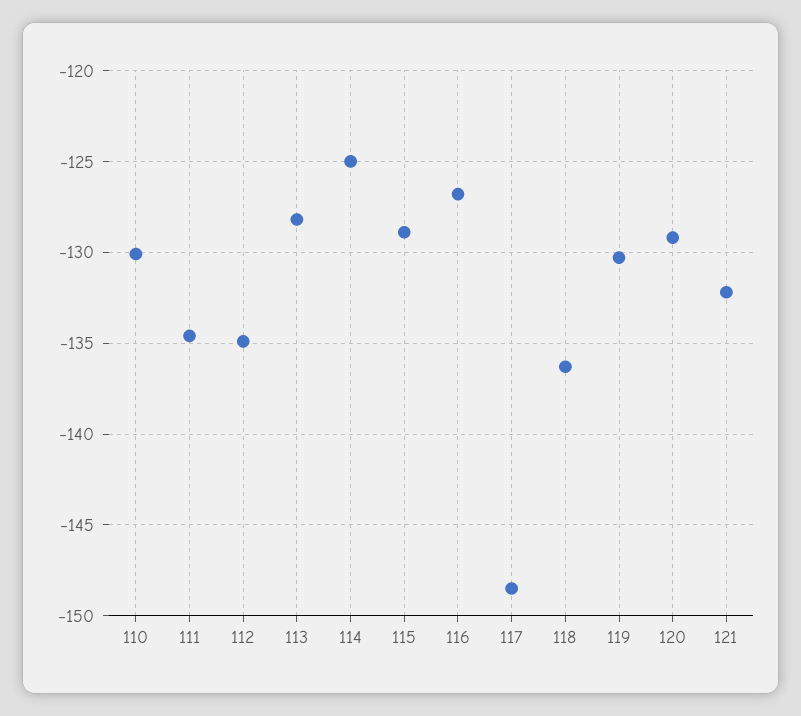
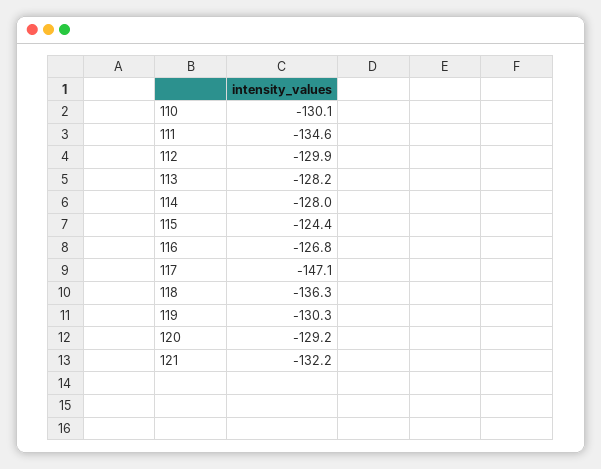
112: -135 -> -129.9
114: -125 -> -128
115: -129 -> -124.4
117: -148.5 -> -147.1

